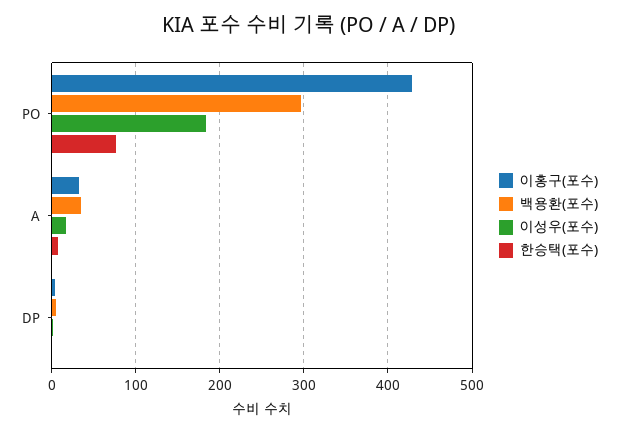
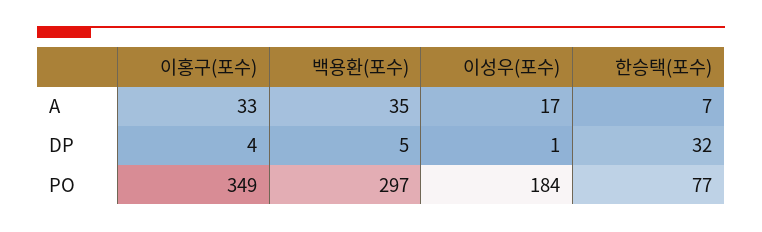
이홍구(포수), PO: 430 -> 349
한승택(포수), DP: 0 -> 32

